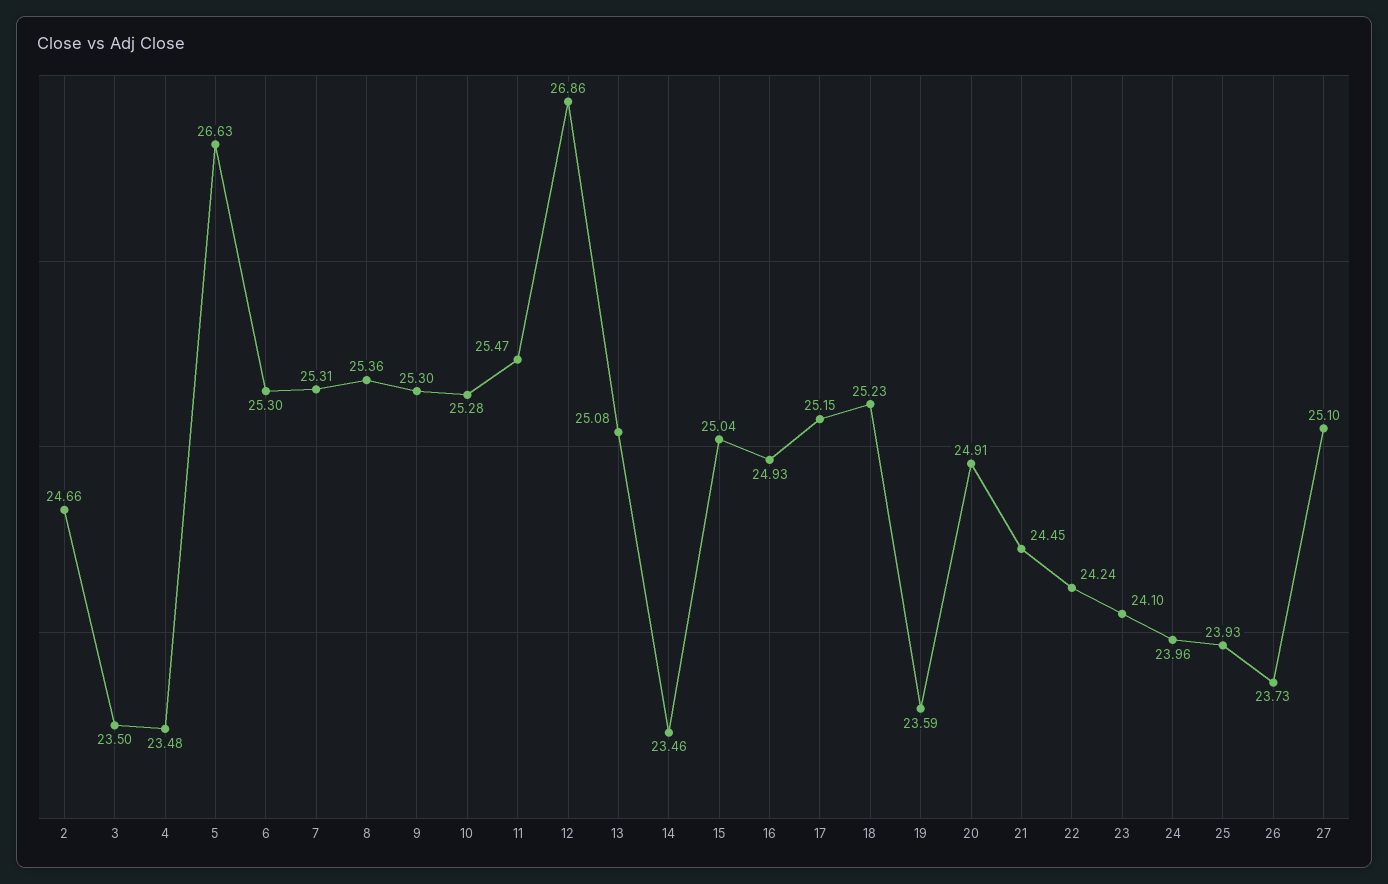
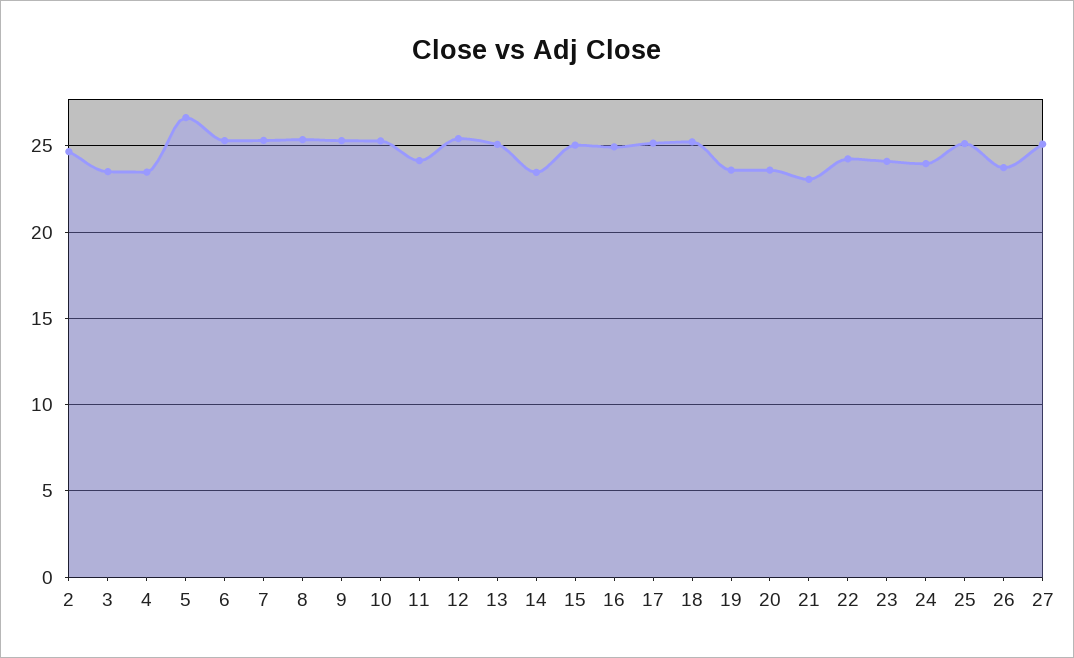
11: 25.47 -> 24
12: 26.86 -> 25.5
20: 24.91 -> 23.5
21: 24.45 -> 23
25: 23.93 -> 25

